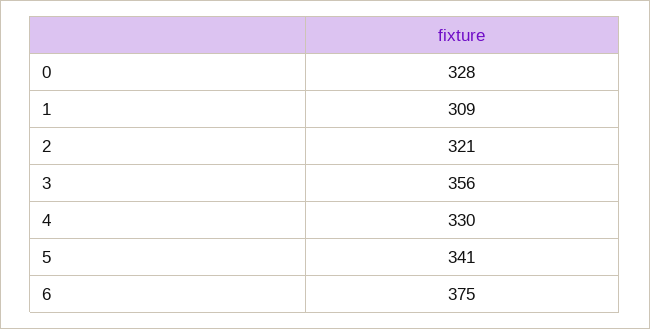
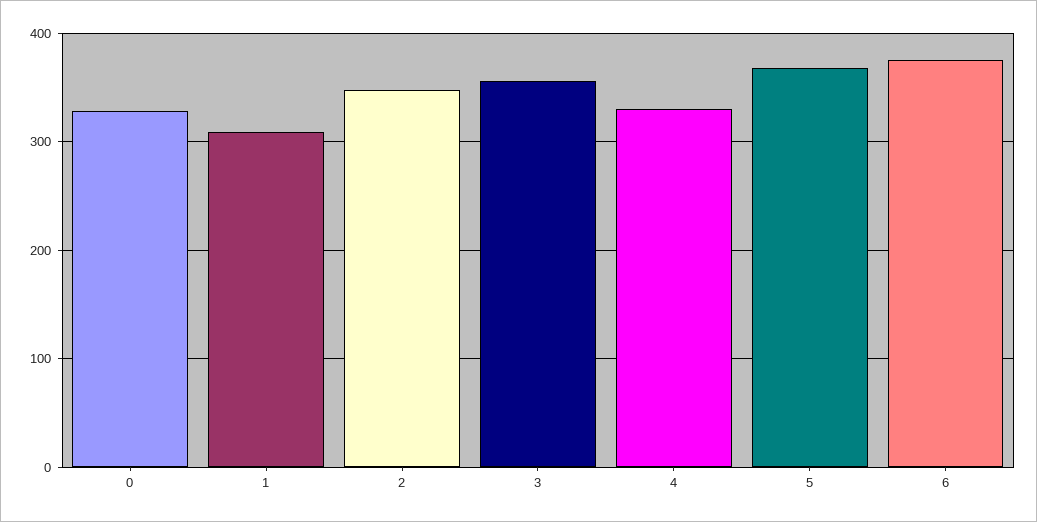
2: 321 -> 350
5: 341 -> 370

